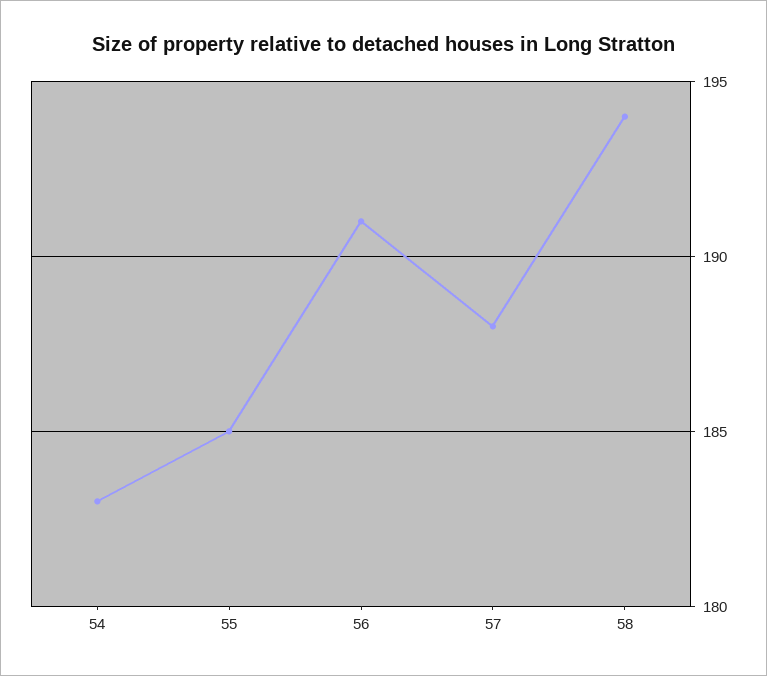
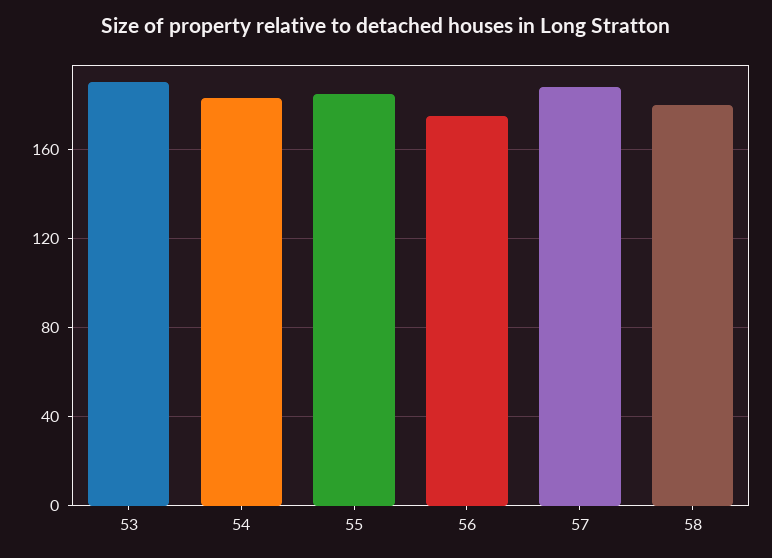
56: 191 -> 175
58: 194 -> 180
53: none -> 190

